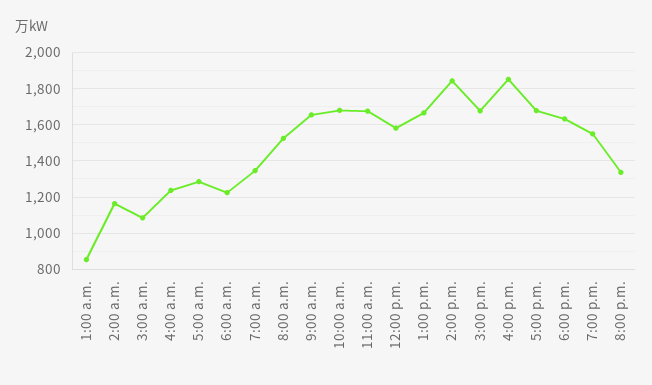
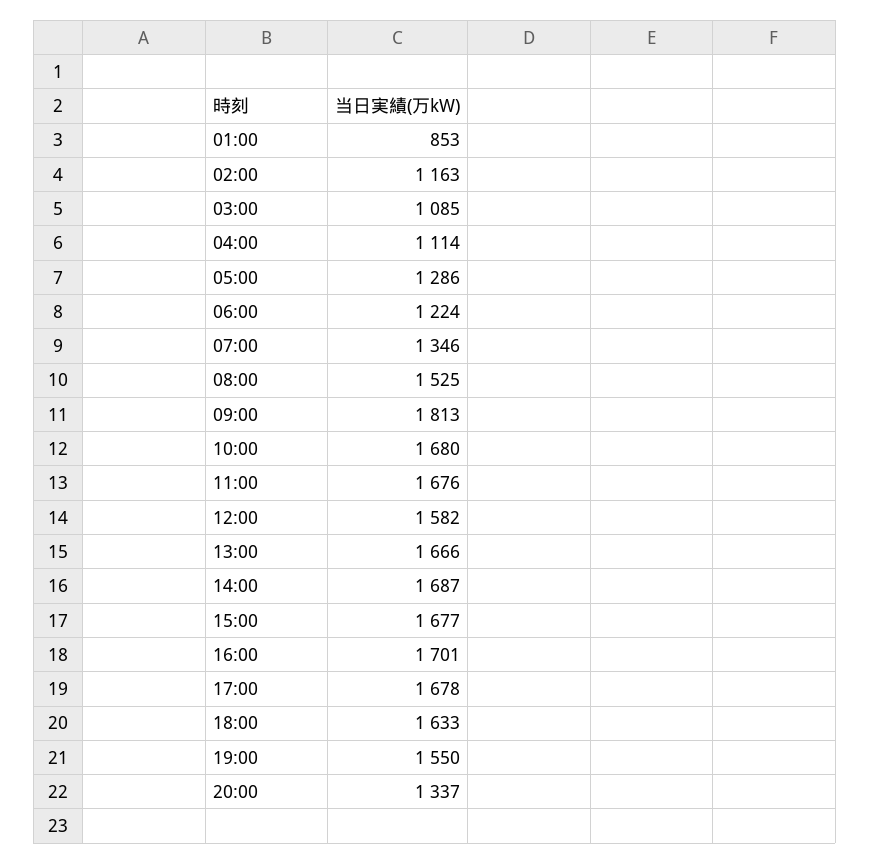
4:00 a.m.: 1250 -> 1114
9:00 a.m.: 1650 -> 1813
2:00 p.m.: 1850 -> 1687
4:00 p.m.: 1850 -> 1701

